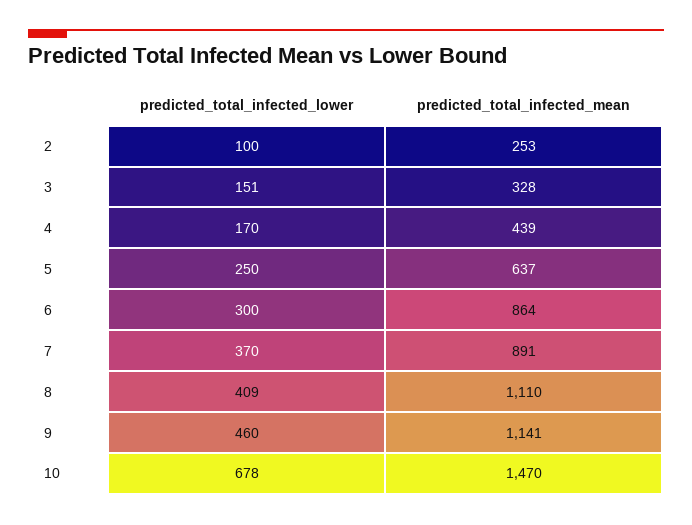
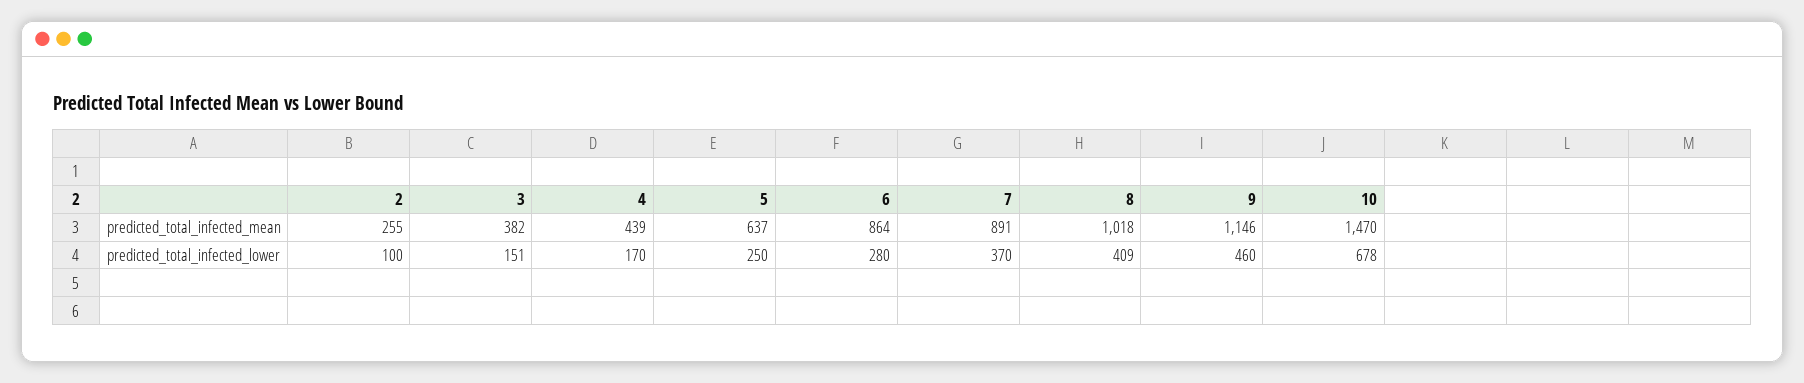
predicted_total_infected_mean, 2: 253 -> 255
predicted_total_infected_mean, 3: 328 -> 382
predicted_total_infected_lower, 6: 300 -> 280
predicted_total_infected_mean, 8: 1110 -> 1018
predicted_total_infected_mean, 9: 1141 -> 1146

